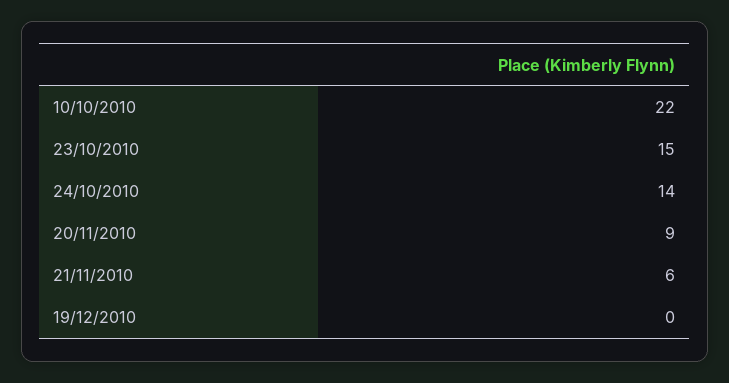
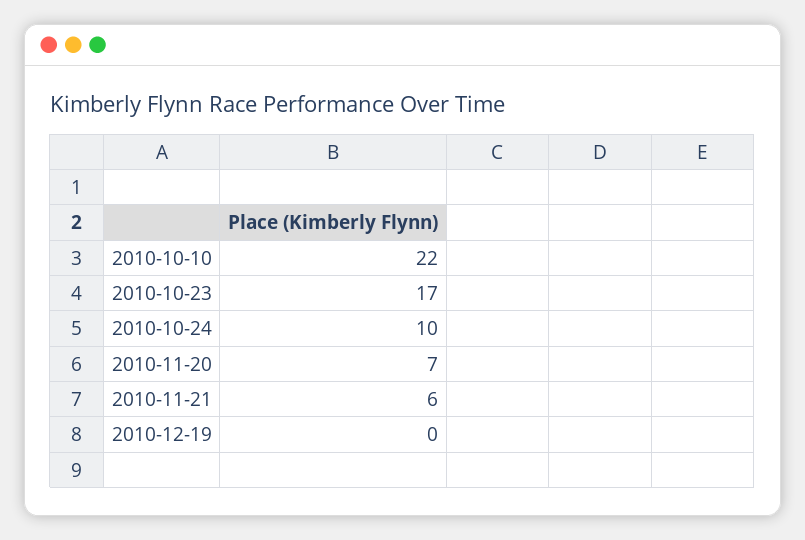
23/10/2010: 15 -> 17
24/10/2010: 14 -> 10
20/11/2010: 9 -> 7

